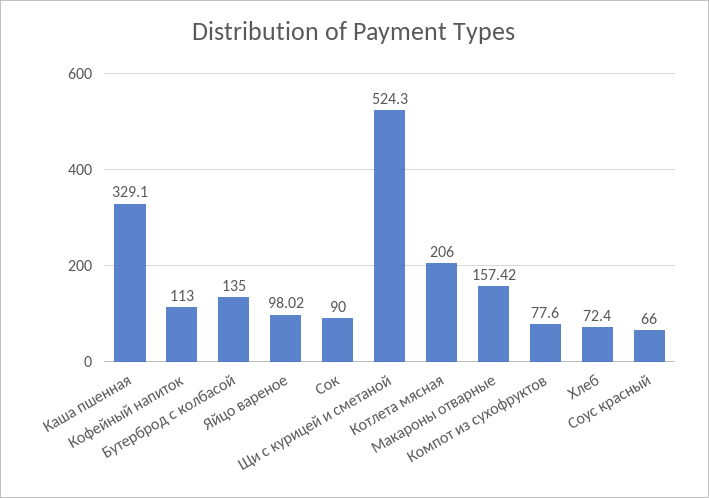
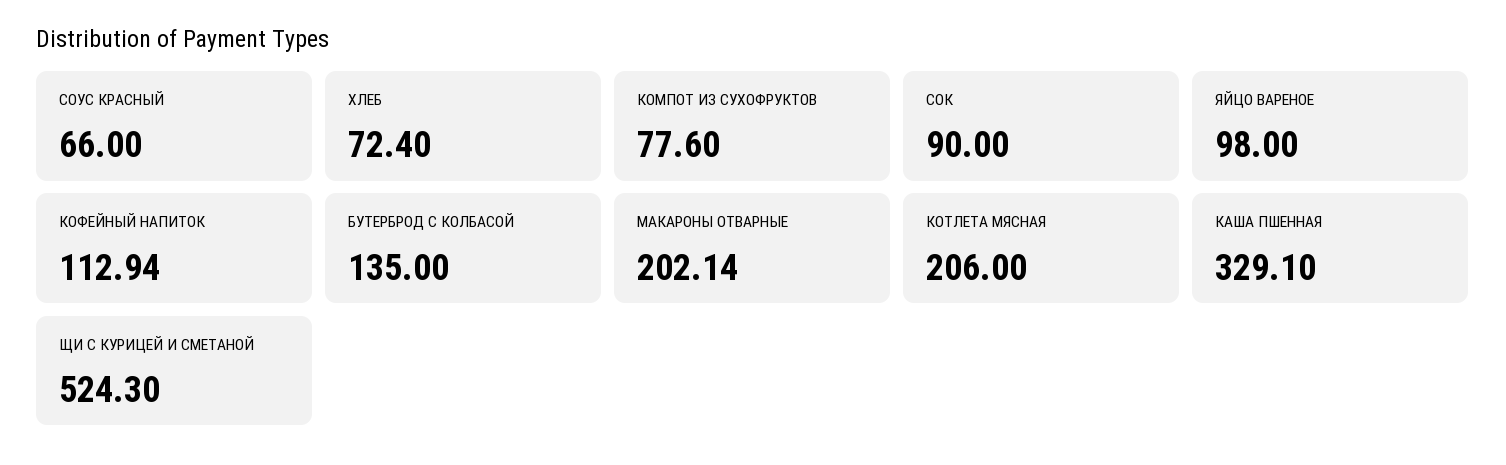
Кофейный напиток: 113 -> 112.94
Яйцо вареное: 98.02 -> 98
Макароны отварные: 157.42 -> 202.14

